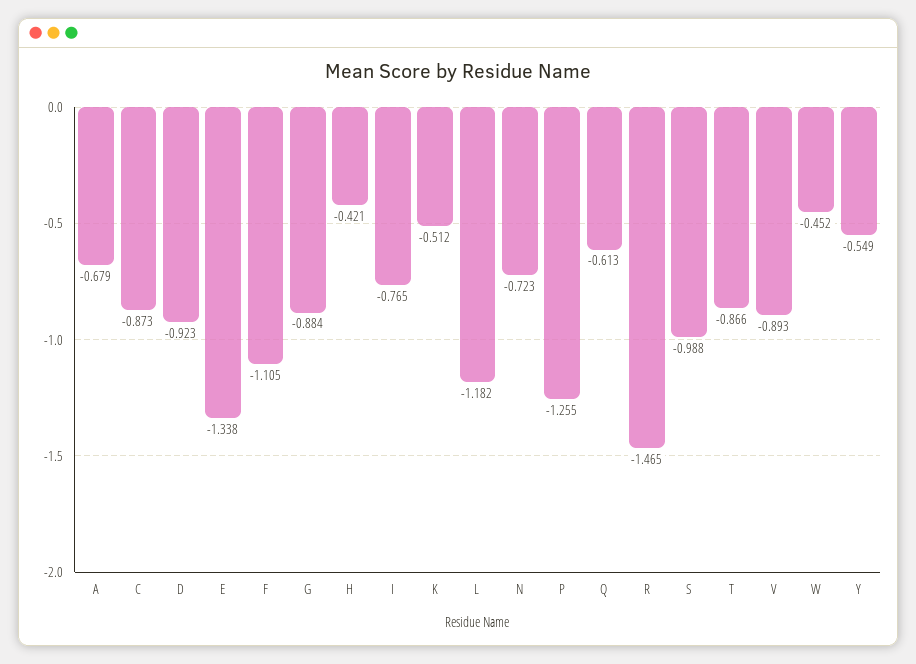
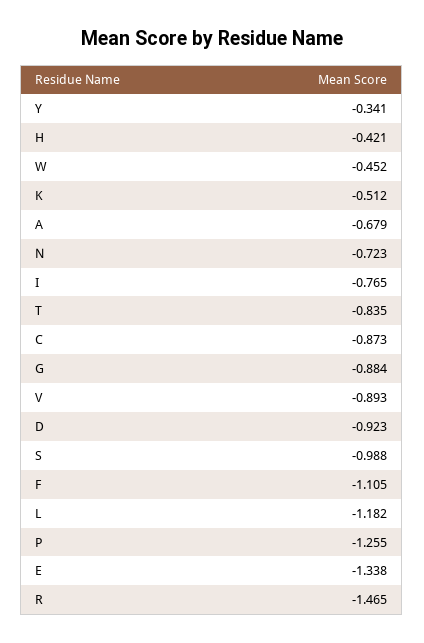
Q: -0.613 -> none
T: -0.866 -> -0.835
Y: -0.549 -> -0.341

